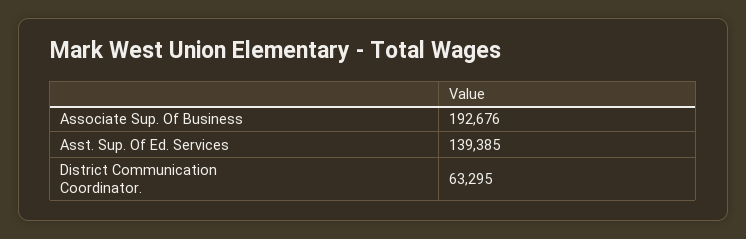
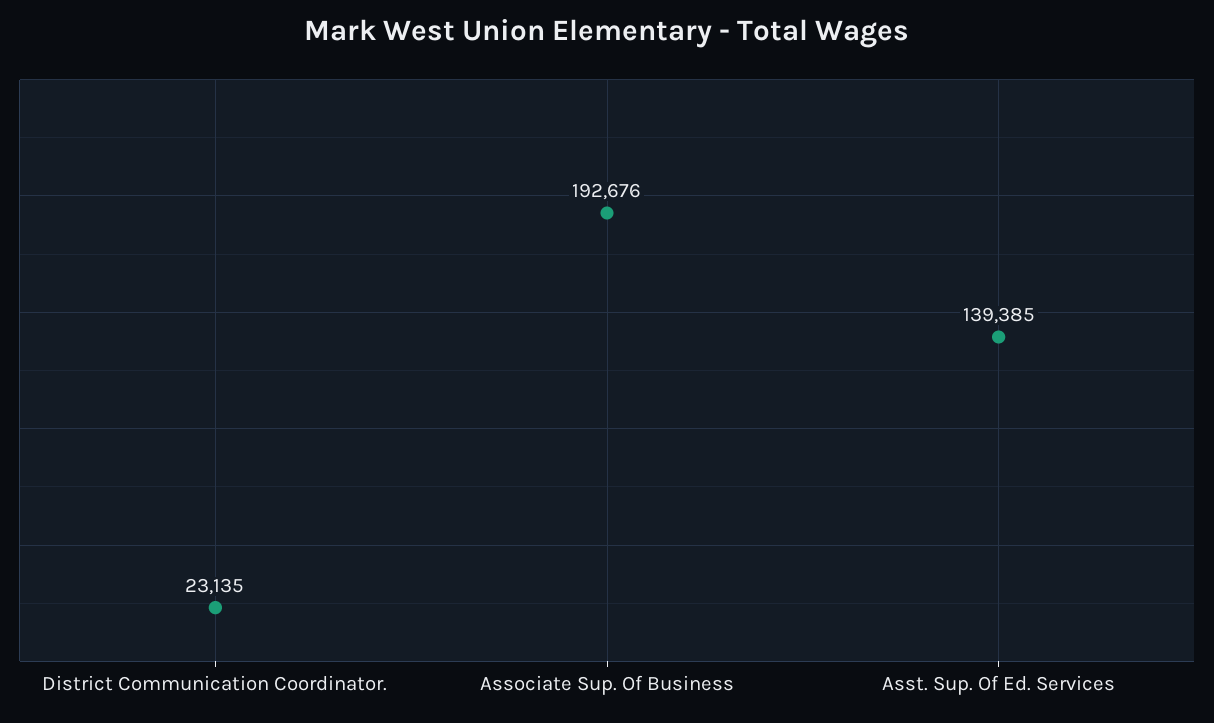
District Communication Coordinator.: 63295 -> 23135

